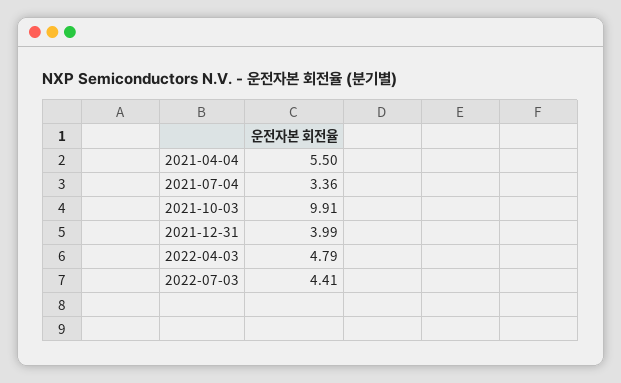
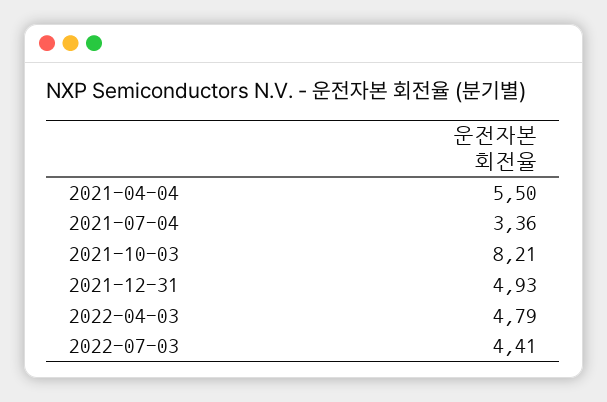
2021-10-03: 9.91 -> 8.21
2021-12-31: 3.99 -> 4.93

